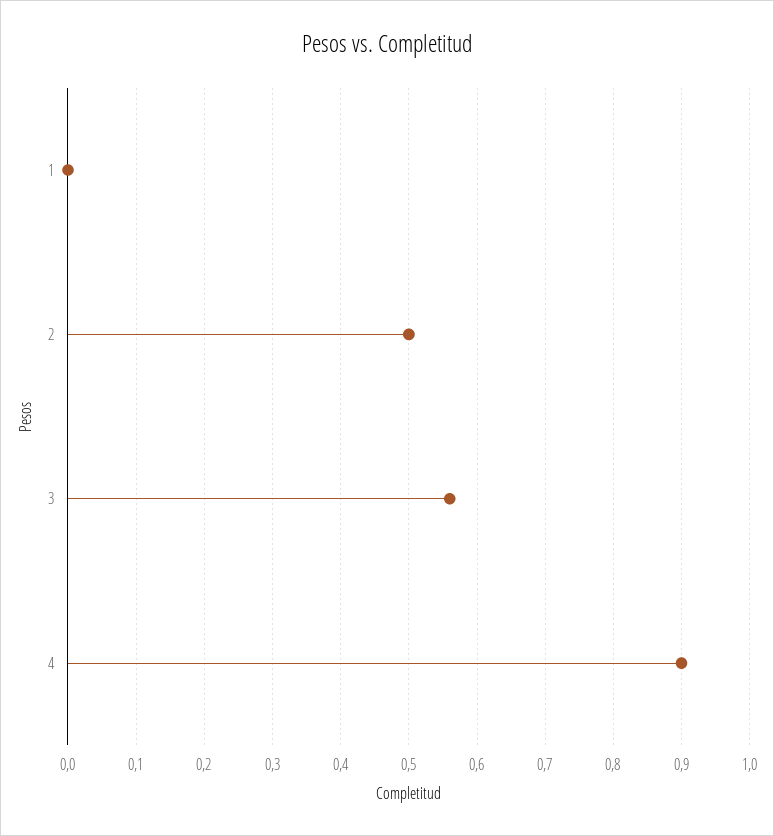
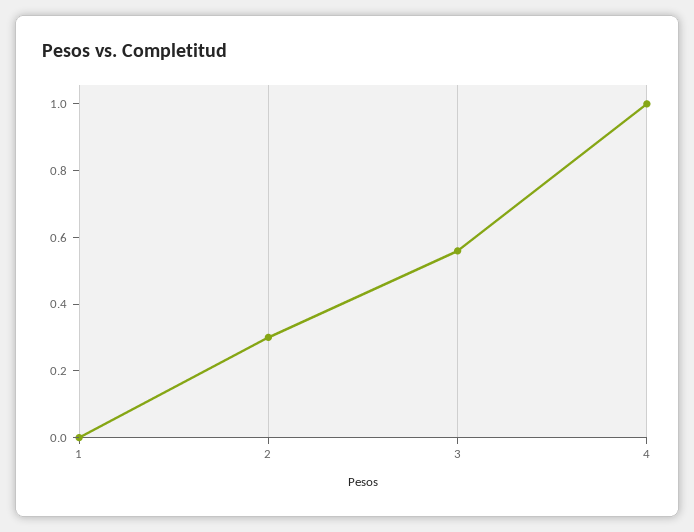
2: 0.5 -> 0.3
4: 0.9 -> 1

